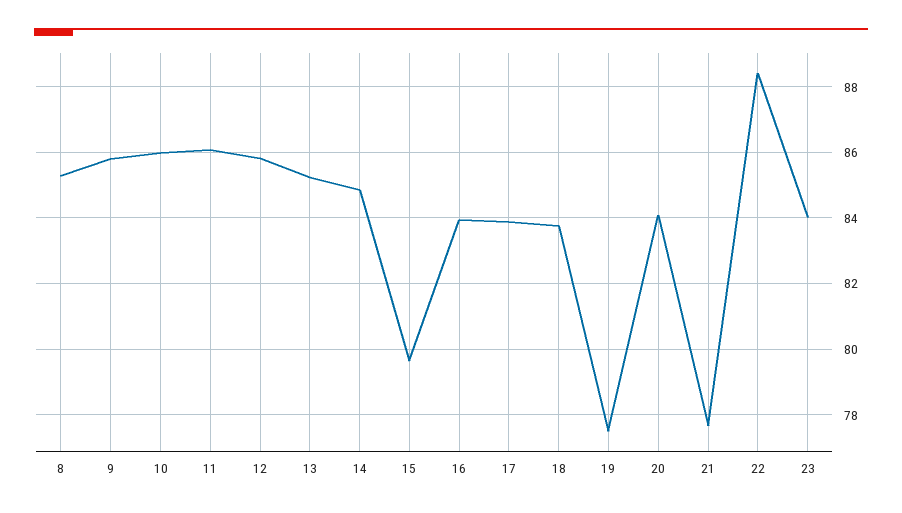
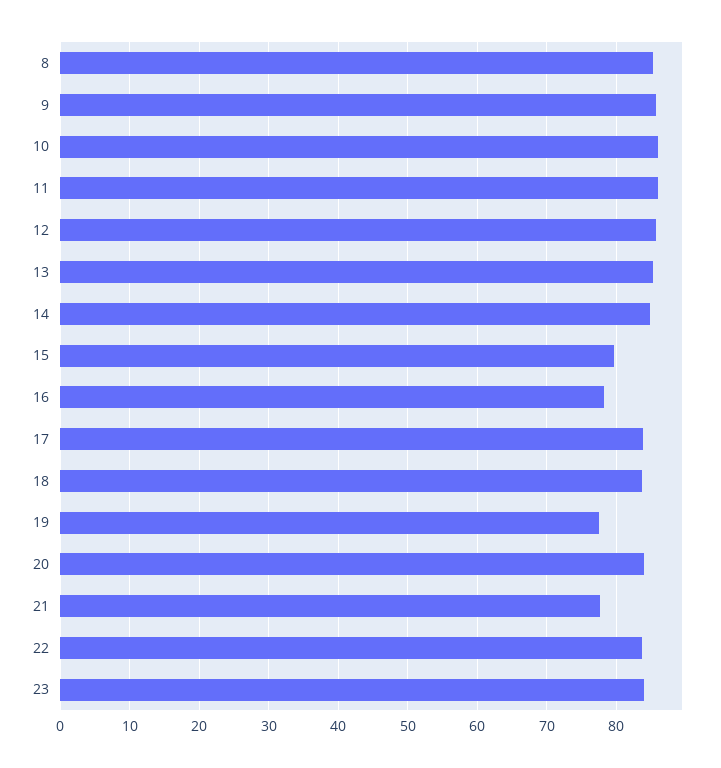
16: 84 -> 78
22: 88.4 -> 84

